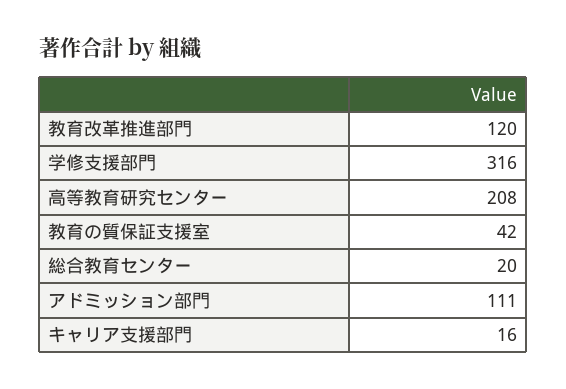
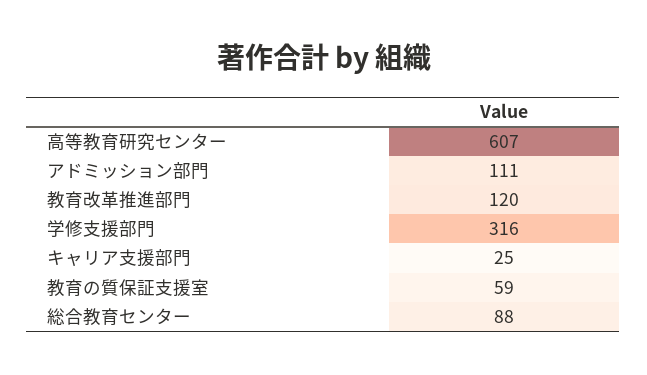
高等教育研究センター: 208 -> 607
教育の質保証支援室: 42 -> 59
総合教育センター: 20 -> 88
キャリア支援部門: 16 -> 25

